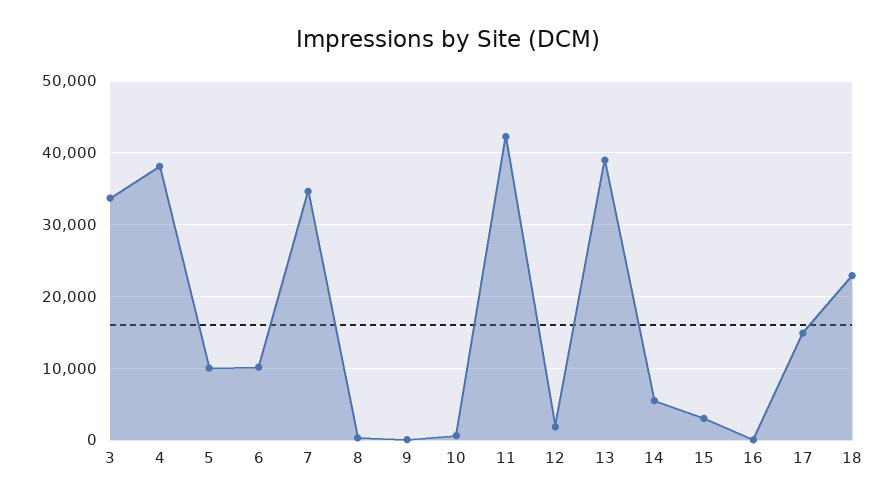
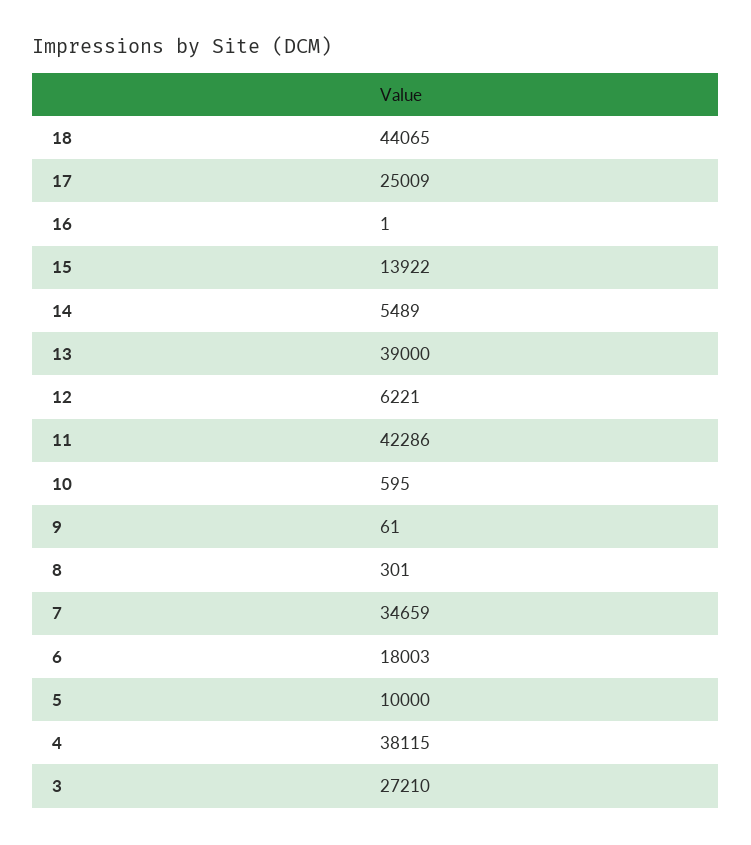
3: 34000 -> 27210
6: 10000 -> 18003
12: 2000 -> 6221
15: 3000 -> 13922
17: 15000 -> 25009
18: 23000 -> 44065

